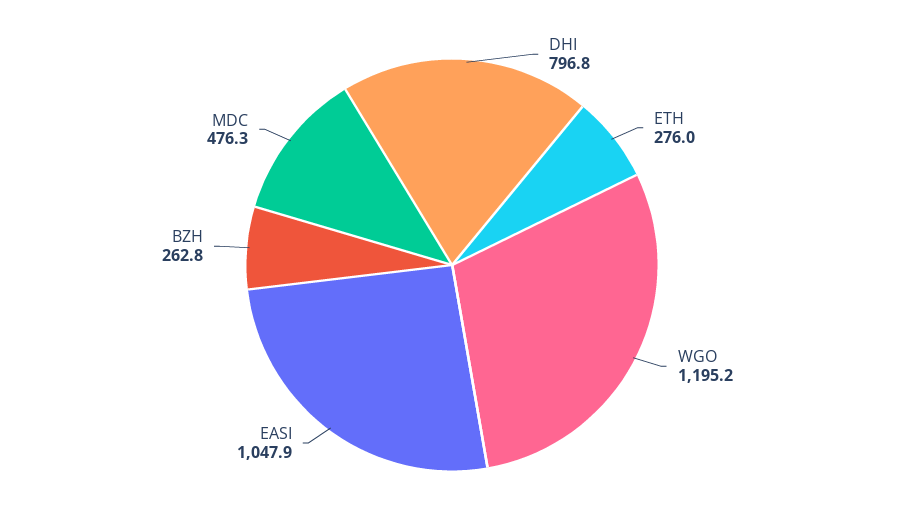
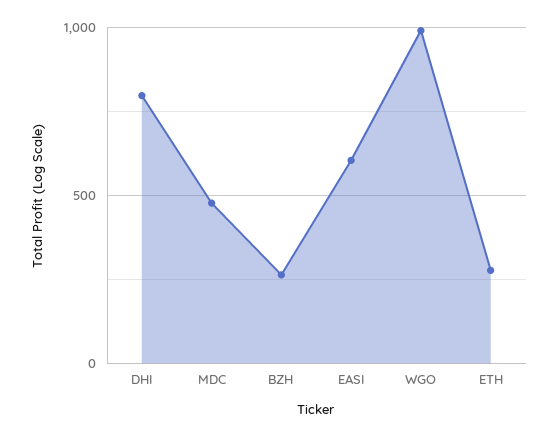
WGO: 1195.2 -> 1000
EASI: 1047.9 -> 600

